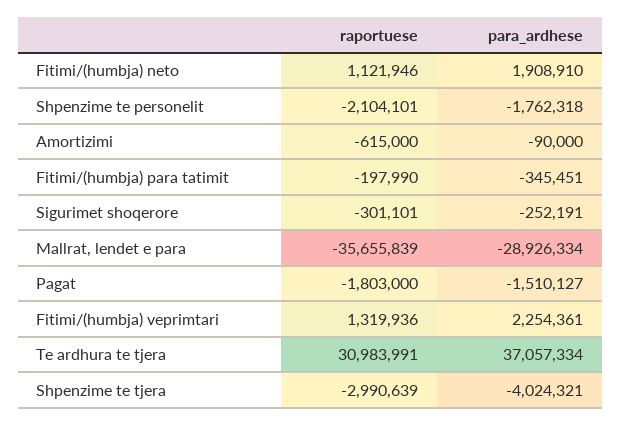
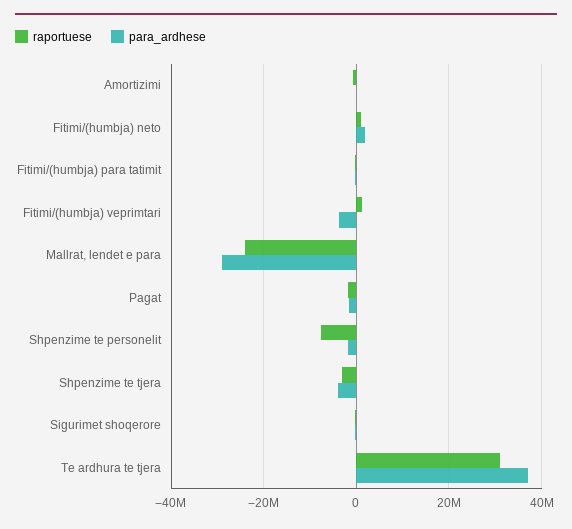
raportuese, Shpenzime te personelit: -2104101 -> -8000000
raportuese, Mallrat, lendet e para: -35655839 -> -24000000
para_ardhese, Fitimi/(humbja) veprimtari: 2254361 -> -4000000

